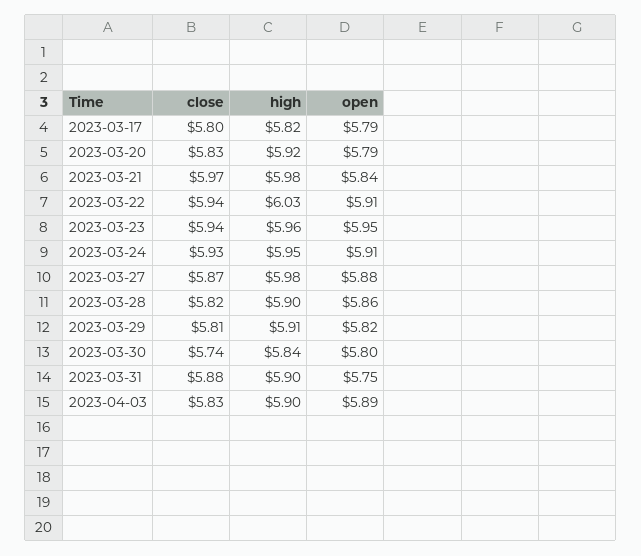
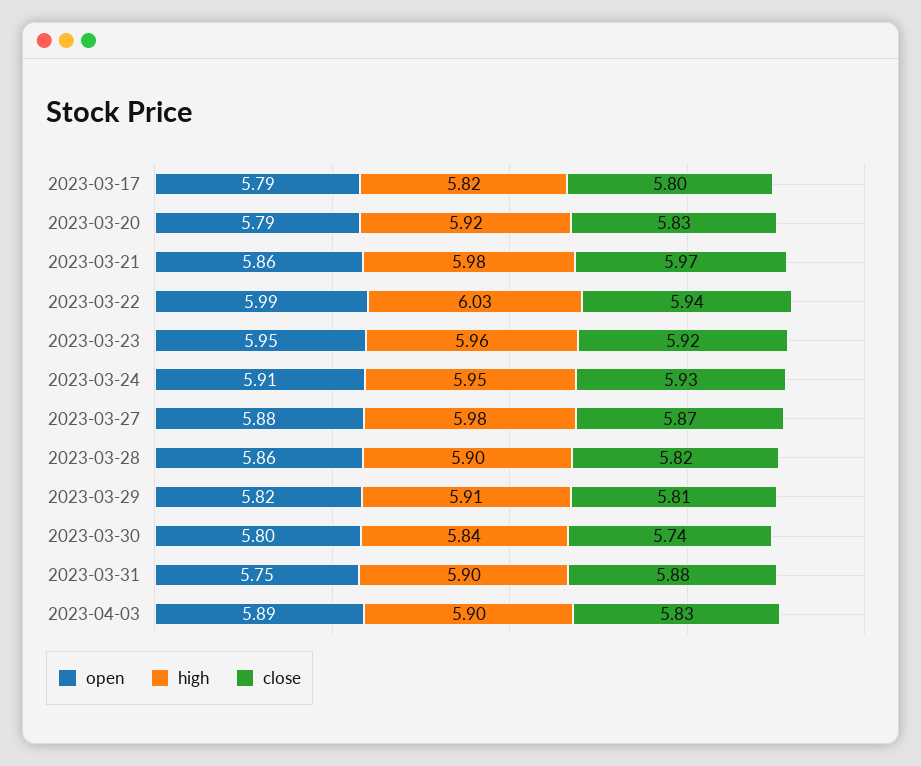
open, 2023-03-21: 5.84 -> 5.86
open, 2023-03-22: 5.91 -> 5.99
close, 2023-03-23: 5.94 -> 5.92

